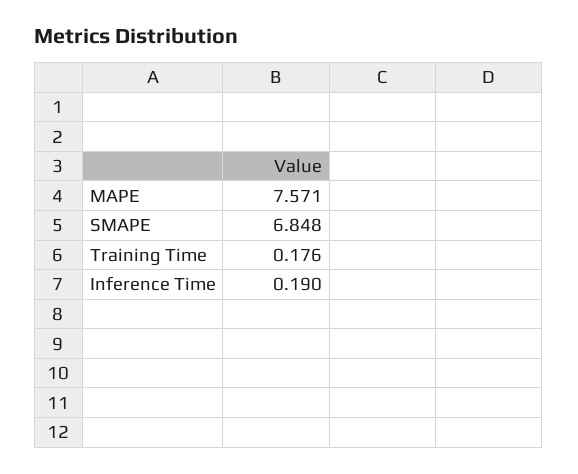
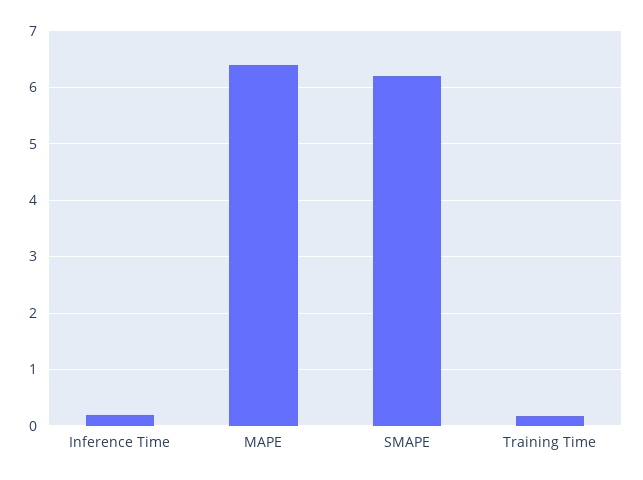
MAPE: 7.571 -> 6.4
SMAPE: 6.848 -> 6.2

